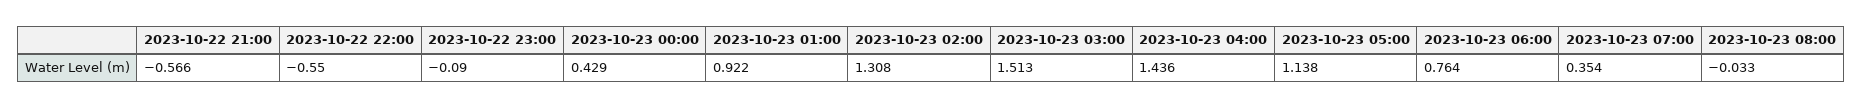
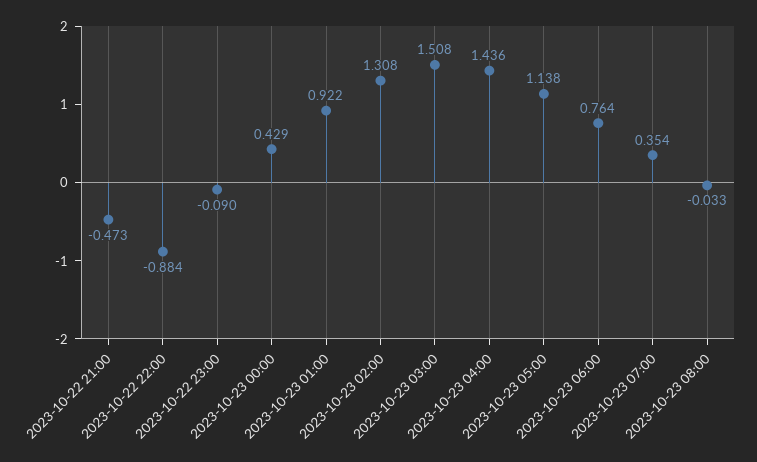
2023-10-22 21:00: -0.566 -> -0.473
2023-10-22 22:00: -0.55 -> -0.884
2023-10-23 03:00: 1.513 -> 1.508

